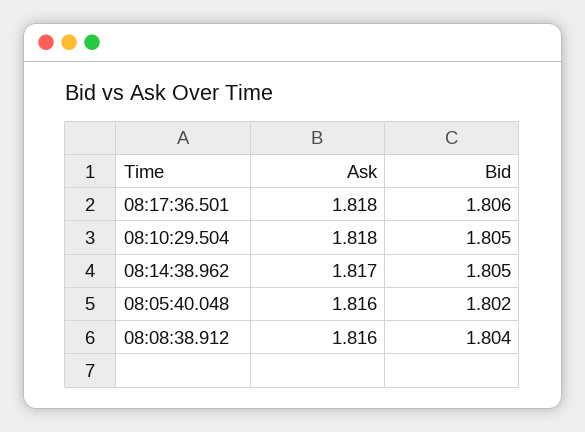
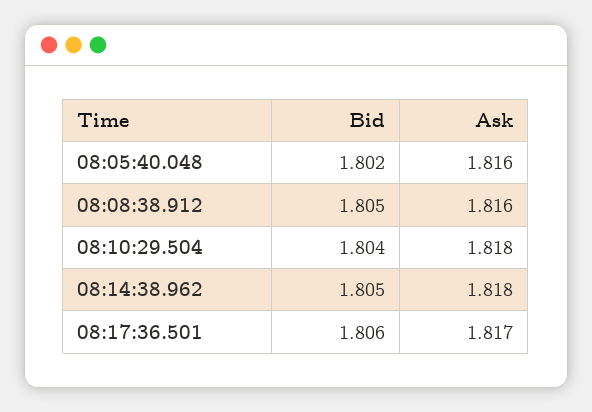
Ask, 08:17:36.501: 1.818 -> 1.817
Bid, 08:10:29.504: 1.805 -> 1.804
Ask, 08:14:38.962: 1.817 -> 1.818
Bid, 08:08:38.912: 1.804 -> 1.805

